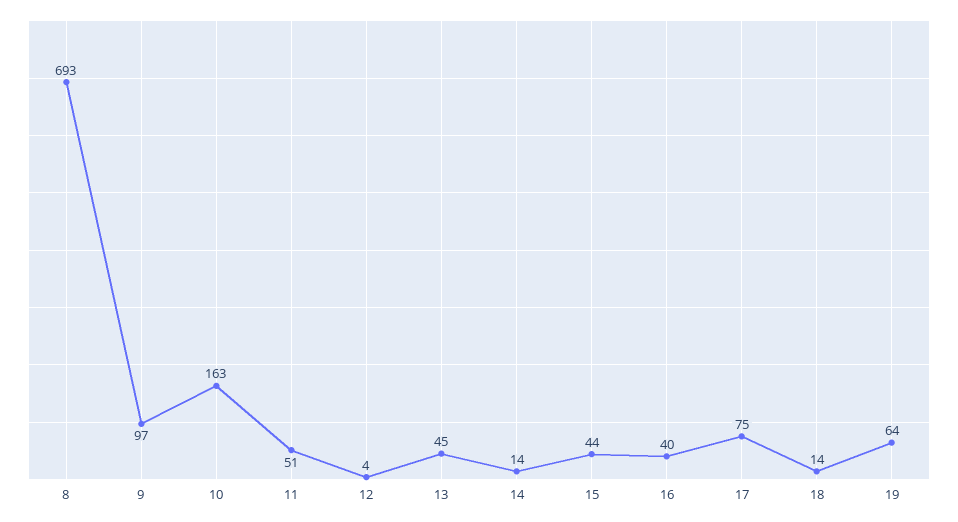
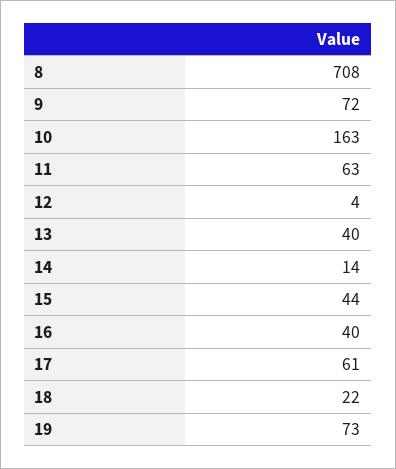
8: 693 -> 708
9: 97 -> 72
11: 51 -> 63
13: 45 -> 40
17: 75 -> 61
18: 14 -> 22
19: 64 -> 73

